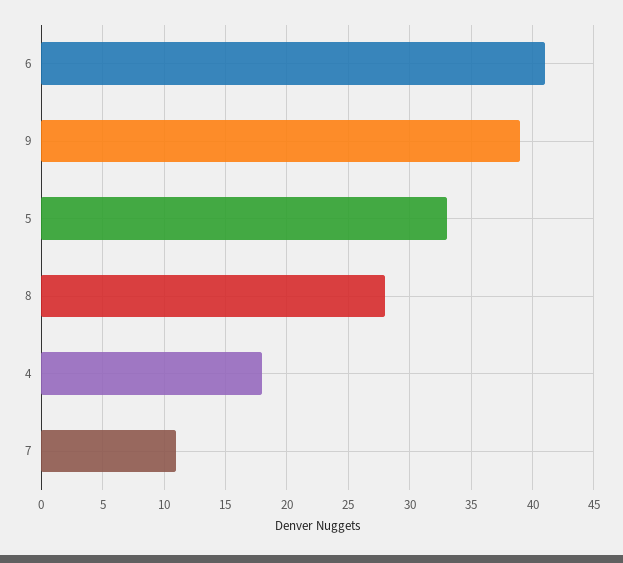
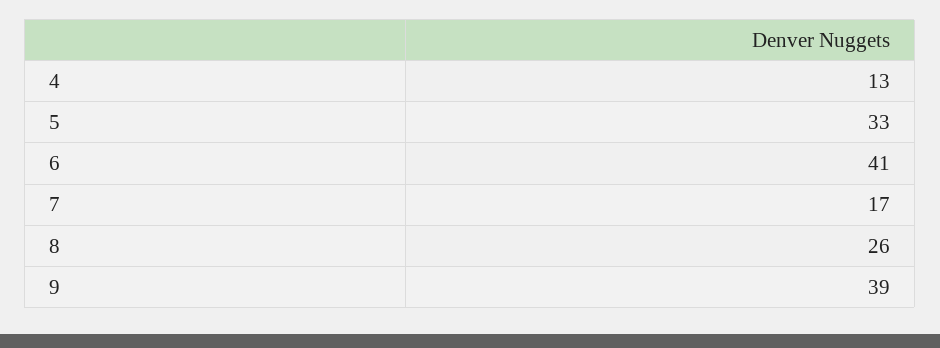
8: 28 -> 26
4: 18 -> 13
7: 11 -> 17

